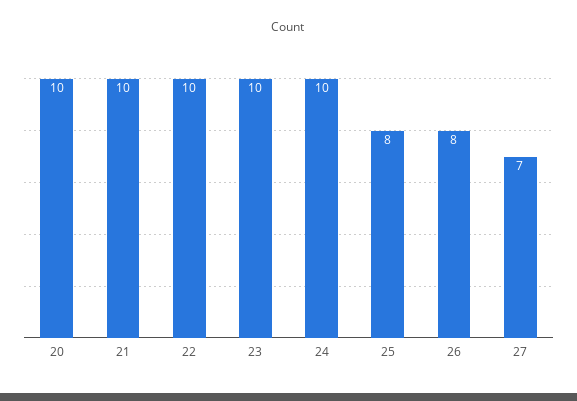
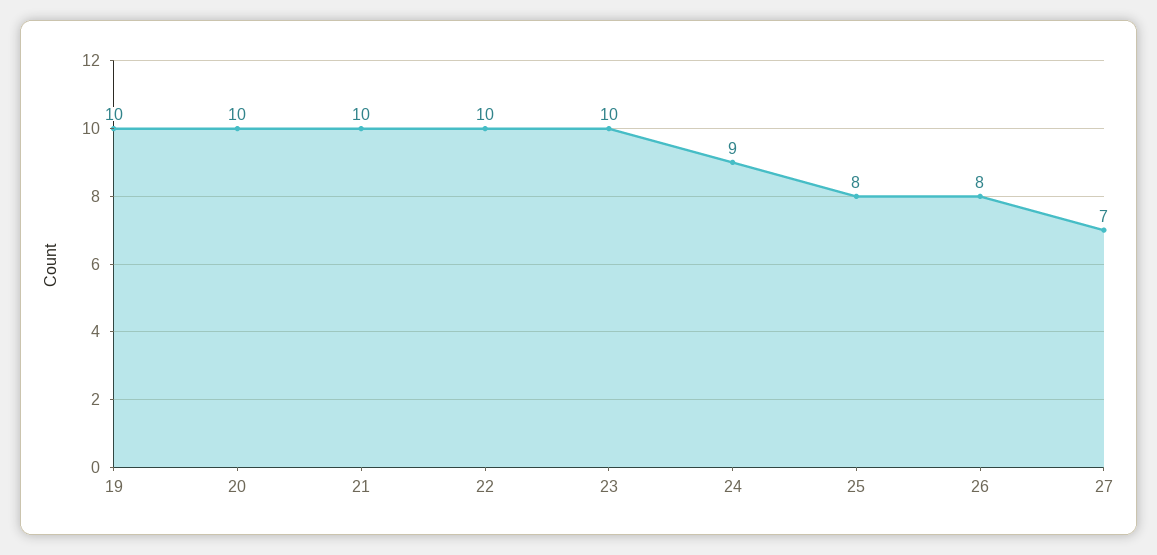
24: 10 -> 9
19: none -> 10

